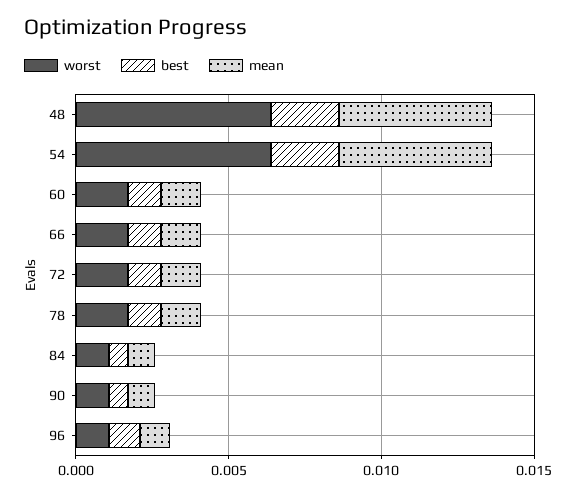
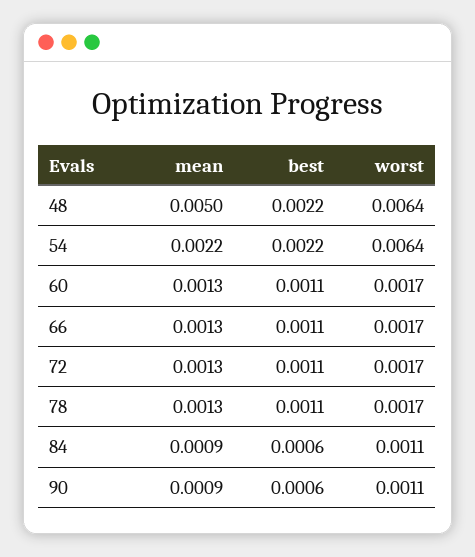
mean, 54: 0.005 -> 0.0022
worst, 96: 0.001 -> none
best, 96: 0.001 -> none
mean, 96: 0.001 -> none

